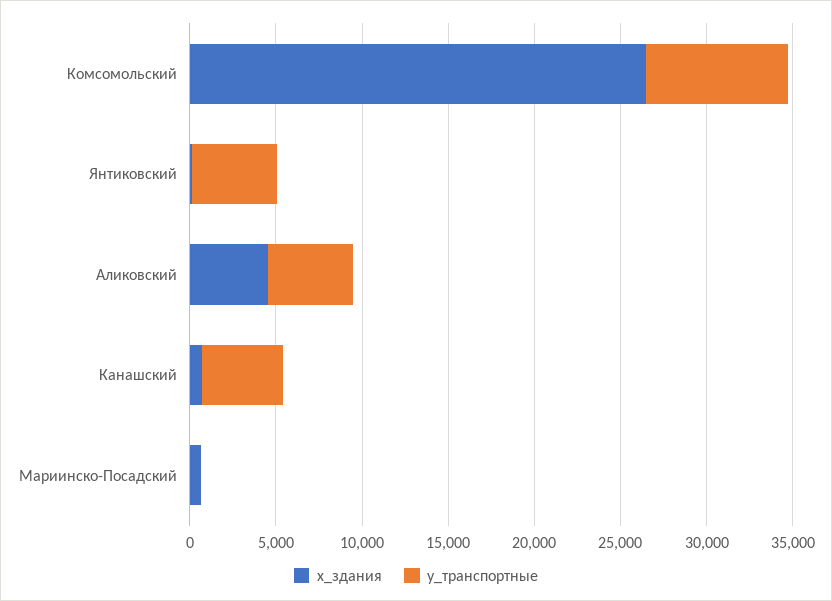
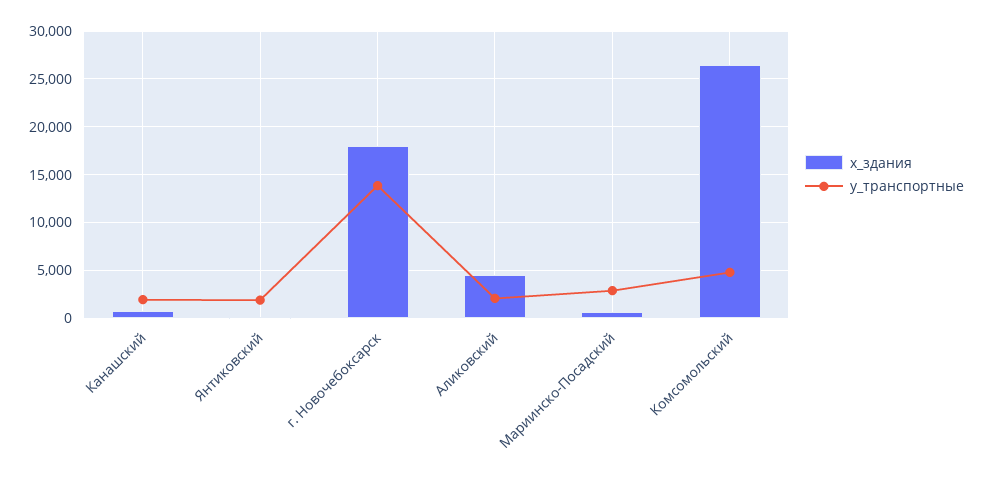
y_транспортные, Комсомольский: 8000 -> 5000
y_транспортные, Янтиковский: 5000 -> 2000
y_транспортные, Аликовский: 5000 -> 2000
y_транспортные, Канашский: 5000 -> 2000
y_транспортные, Мариинско-Посадский: 0 -> 3000
x_здания, г. Новочебоксарск: none -> 18000
y_транспортные, г. Новочебоксарск: none -> 14000

